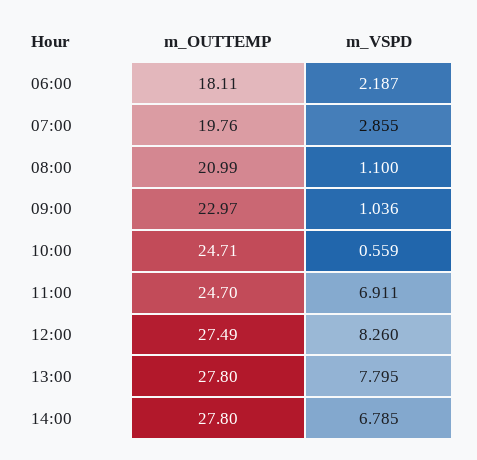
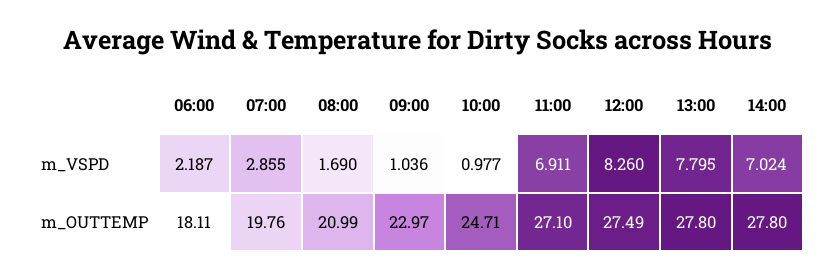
m_VSPD, 08:00: 1.1 -> 1.69
m_VSPD, 10:00: 0.559 -> 0.977
m_OUTTEMP, 11:00: 24.7 -> 27.1
m_VSPD, 14:00: 6.785 -> 7.024

